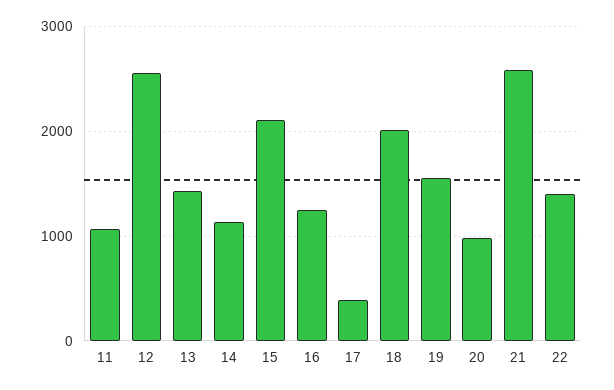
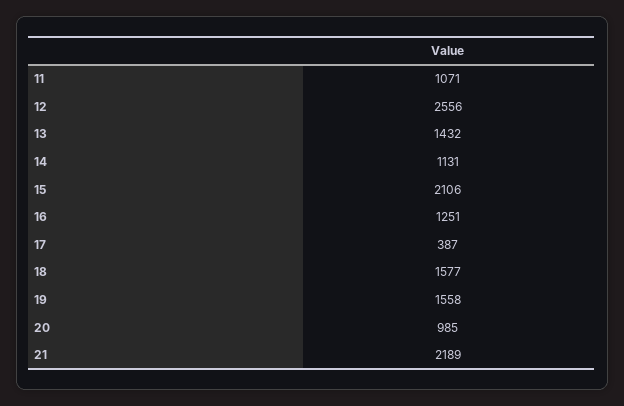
18: 2000 -> 1577
21: 2600 -> 2189
22: 1400 -> none

